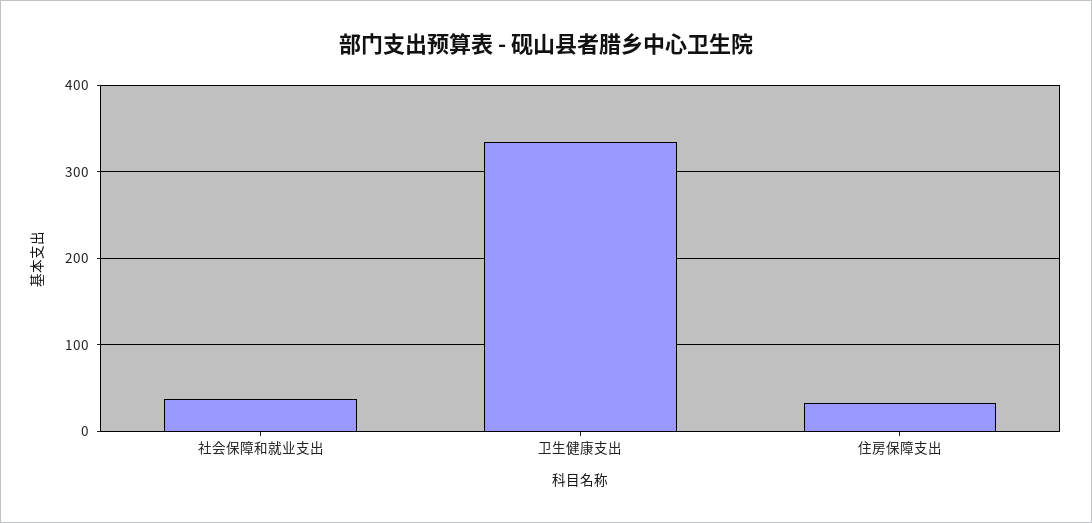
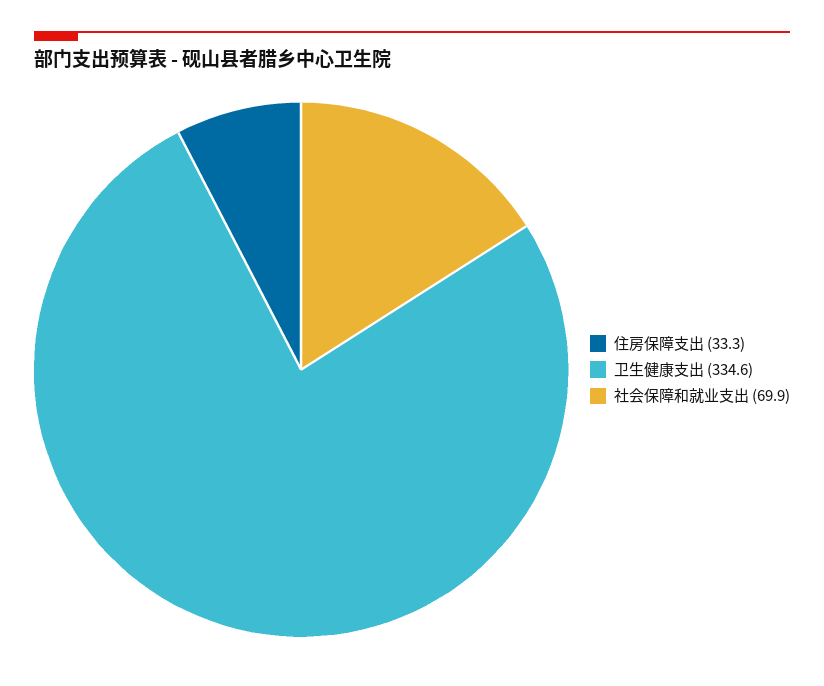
社会保障和就业支出: 40 -> 69.9

